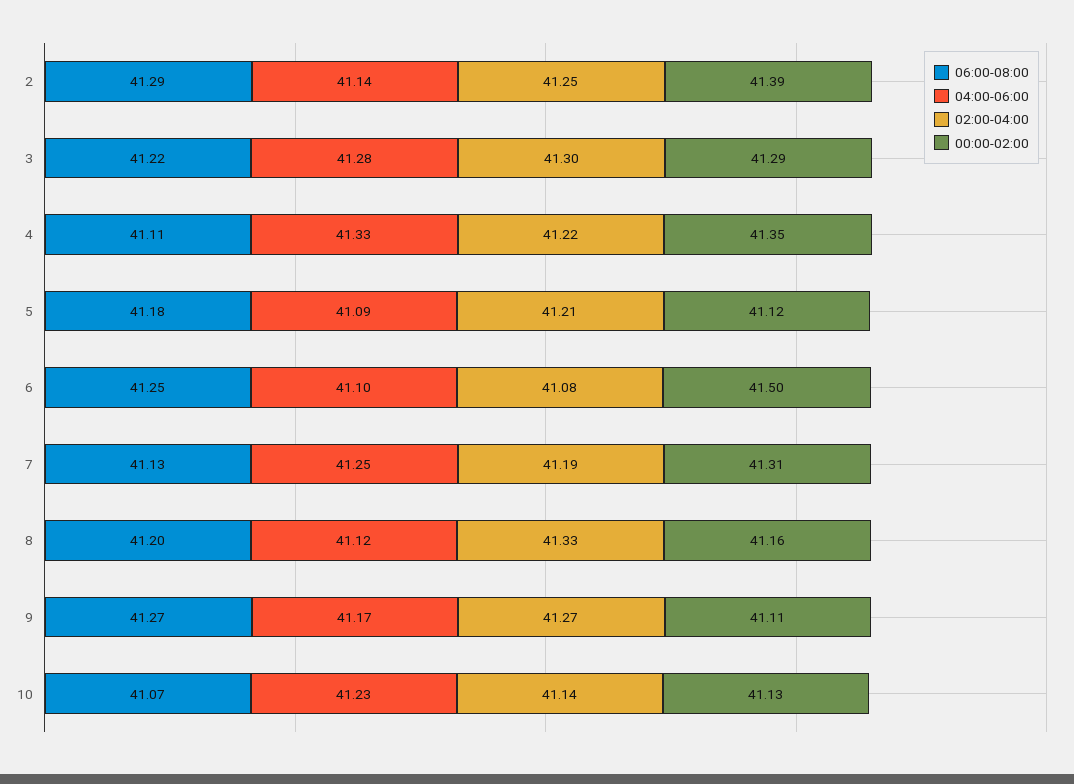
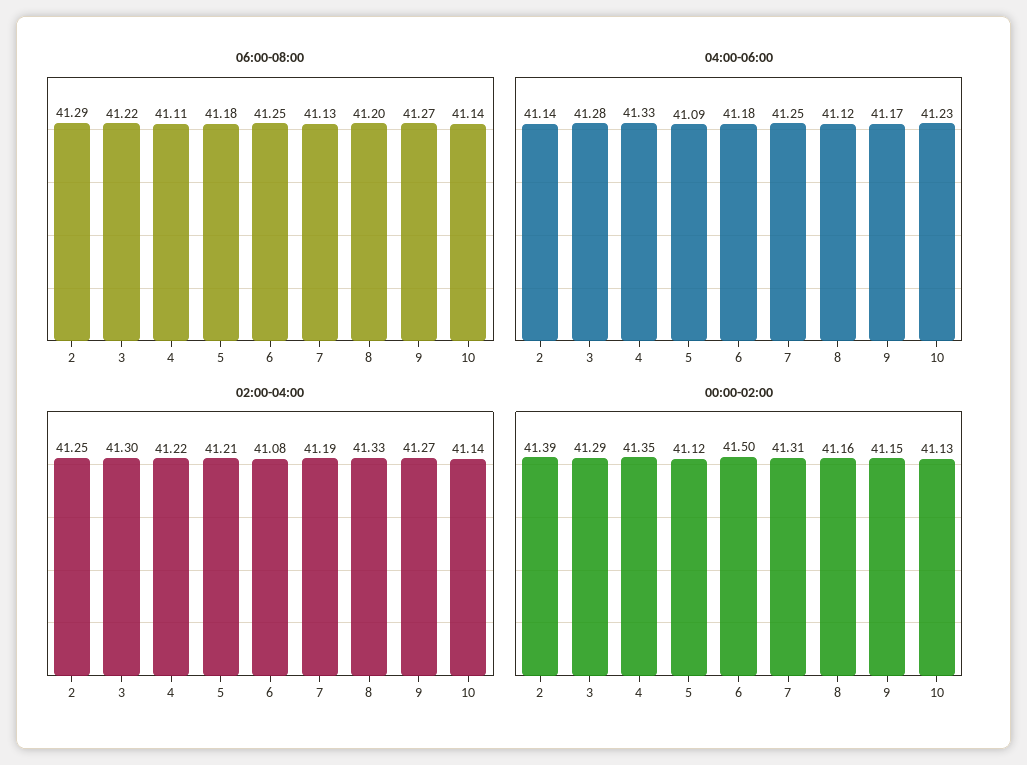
04:00-06:00, 6: 41.1 -> 41.18
00:00-02:00, 9: 41.11 -> 41.15
06:00-08:00, 10: 41.07 -> 41.14

